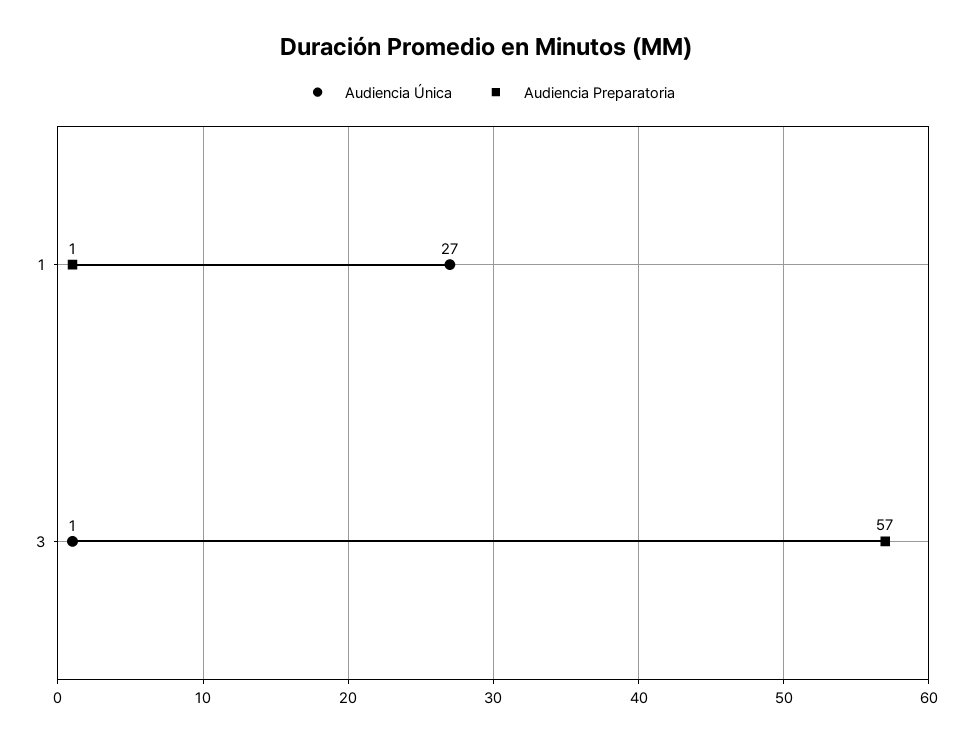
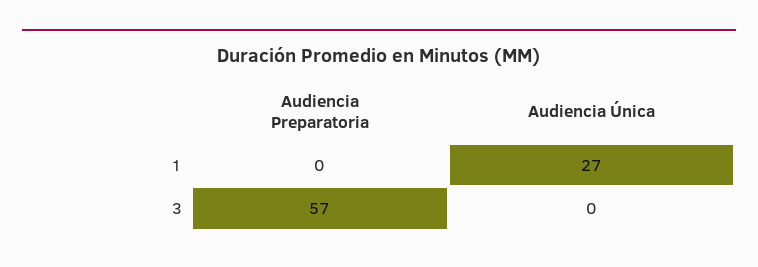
Audiencia Preparatoria, 1: 1 -> 0
Audiencia Única, 3: 1 -> 0

